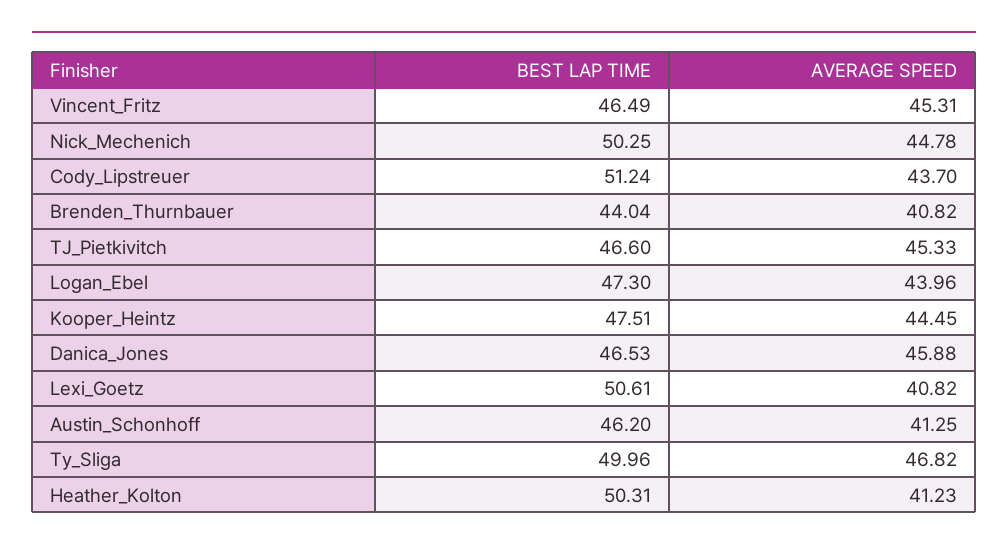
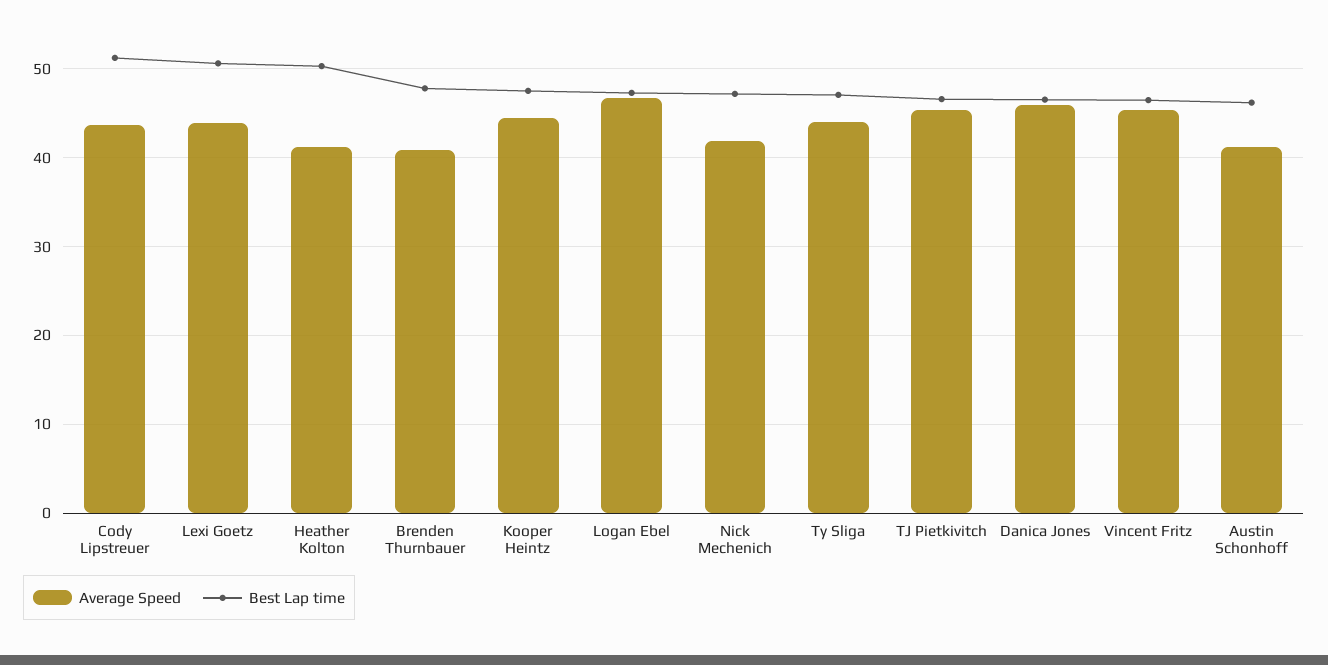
BEST LAP TIME, Nick_Mechenich: 50.25 -> 47
AVERAGE SPEED, Nick_Mechenich: 44.78 -> 42
BEST LAP TIME, Brenden_Thurnbauer: 44.04 -> 48
AVERAGE SPEED, Logan_Ebel: 43.96 -> 47
AVERAGE SPEED, Lexi_Goetz: 40.82 -> 44
BEST LAP TIME, Ty_Sliga: 49.96 -> 47
AVERAGE SPEED, Ty_Sliga: 46.82 -> 44

